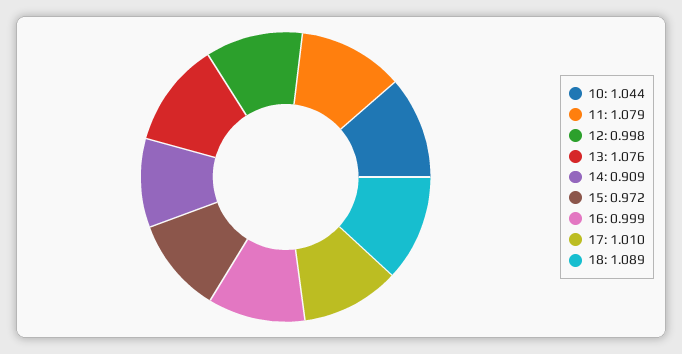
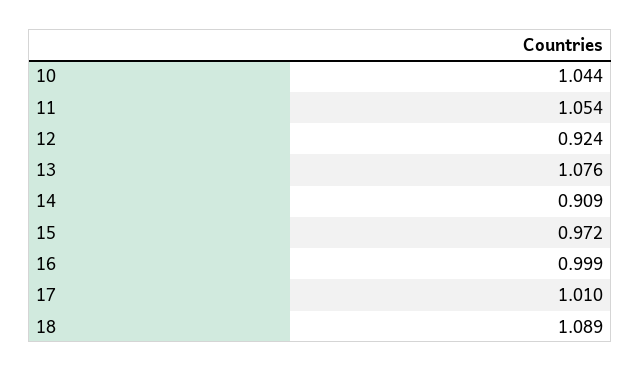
11: 1.079 -> 1.054
12: 0.998 -> 0.924

